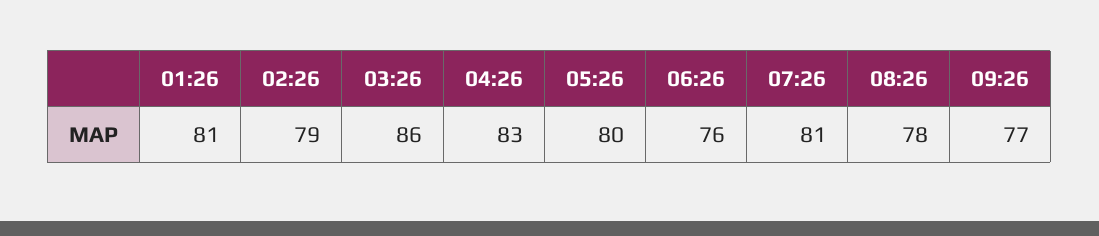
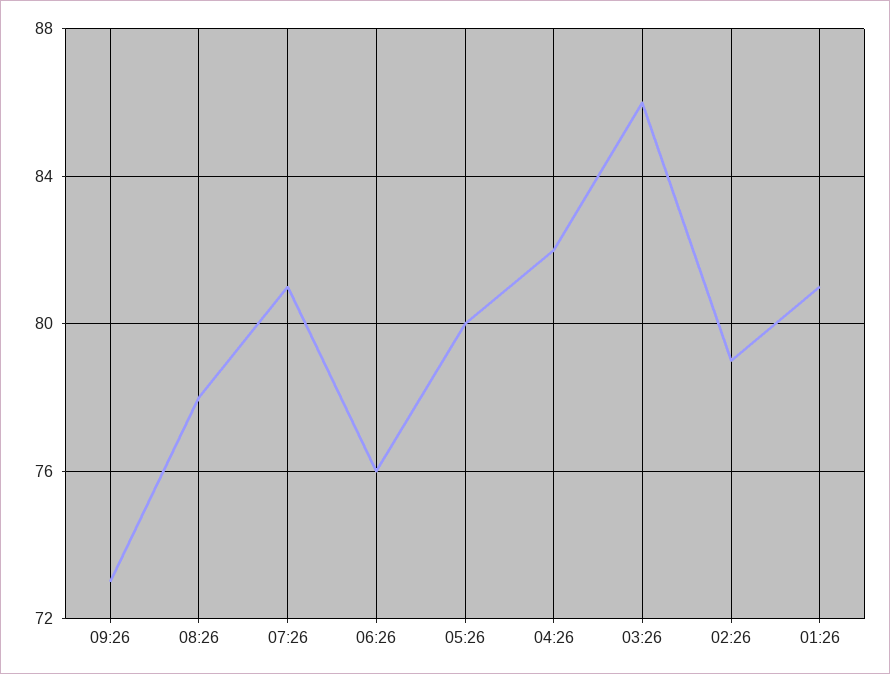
04:26: 83 -> 82
09:26: 77 -> 73

